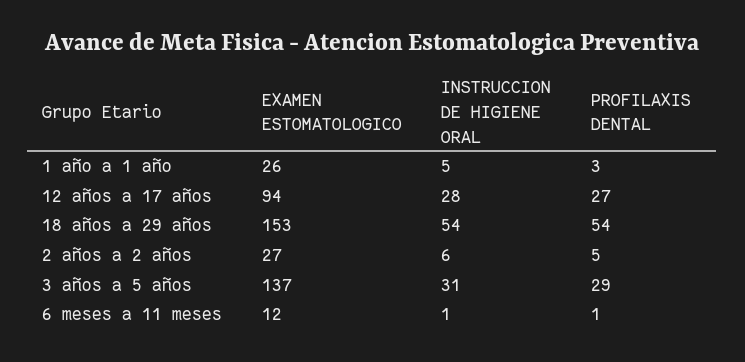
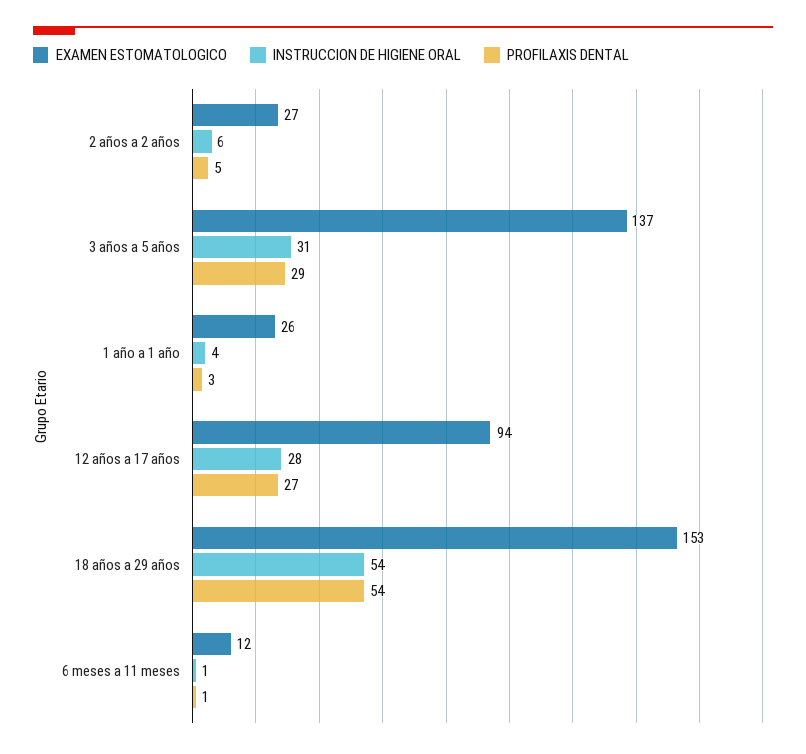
INSTRUCCION DE HIGIENE ORAL, 1 año a 1 año: 5 -> 4

